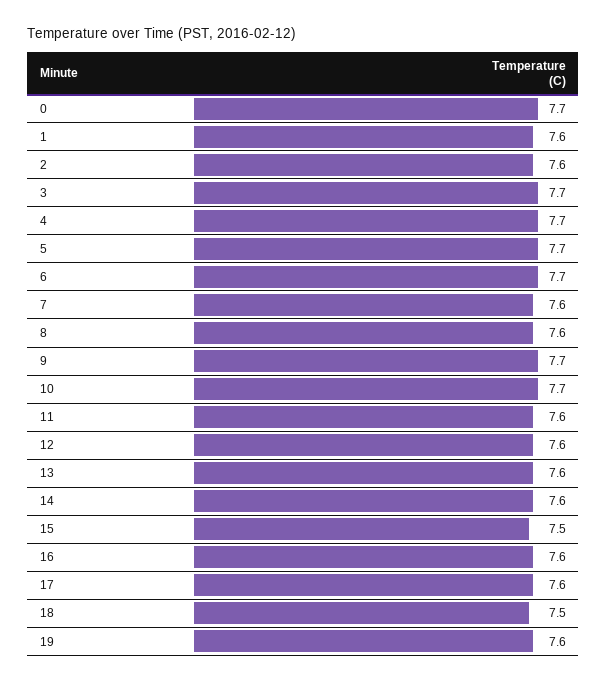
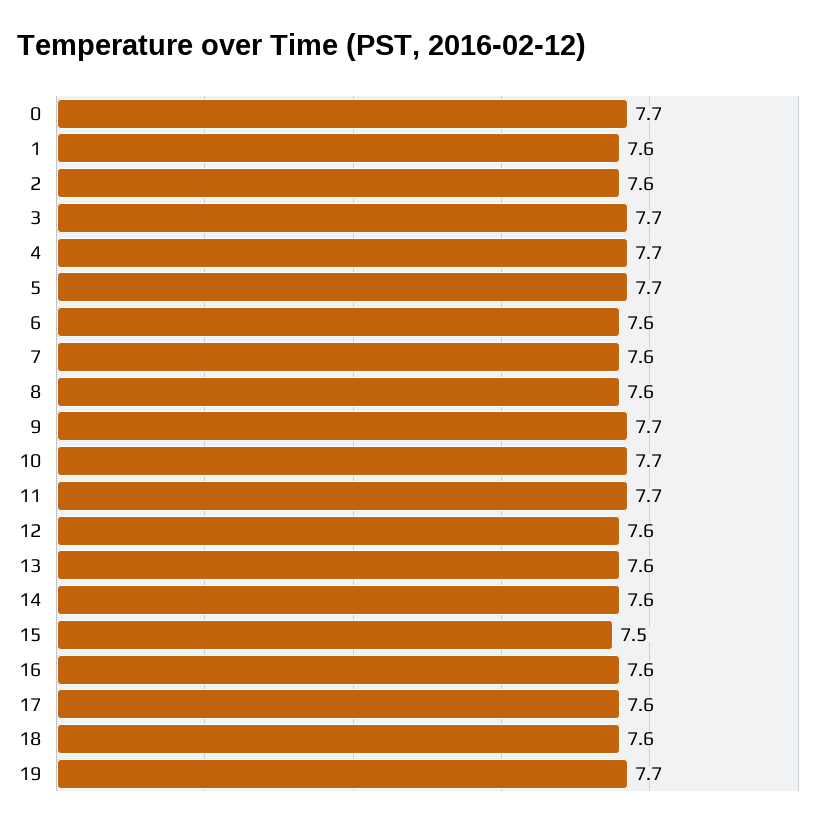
6: 7.7 -> 7.6
11: 7.6 -> 7.7
18: 7.5 -> 7.6
19: 7.6 -> 7.7

